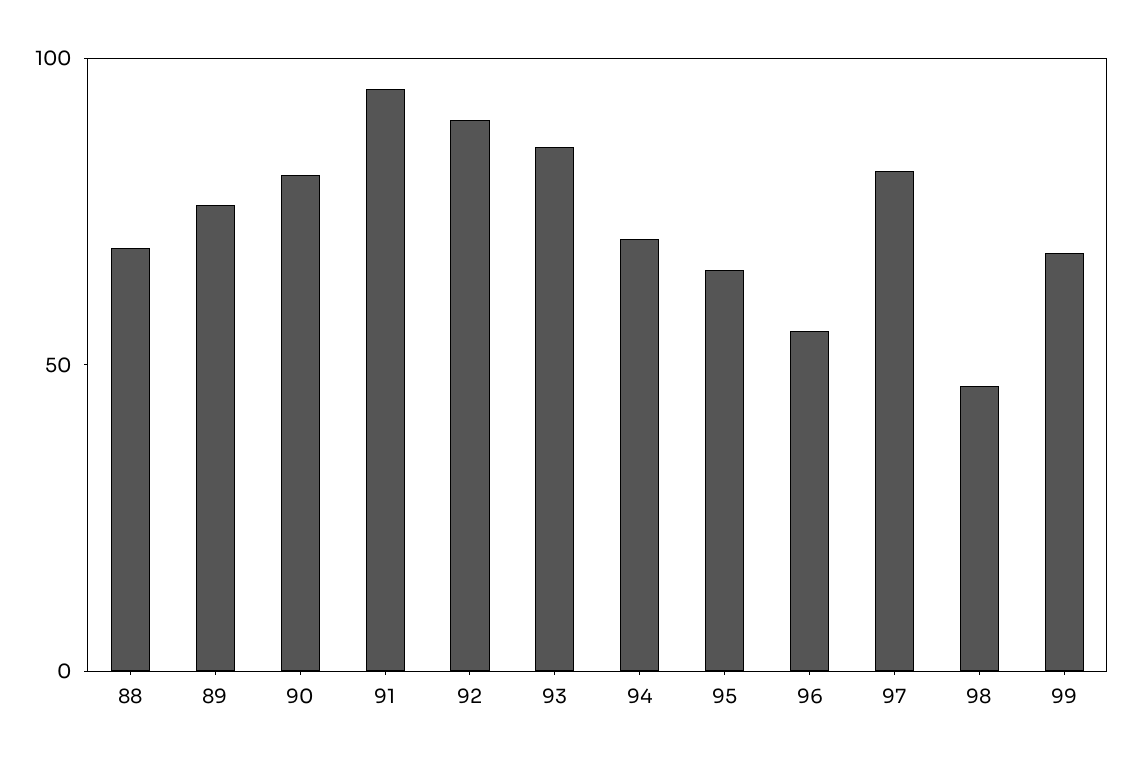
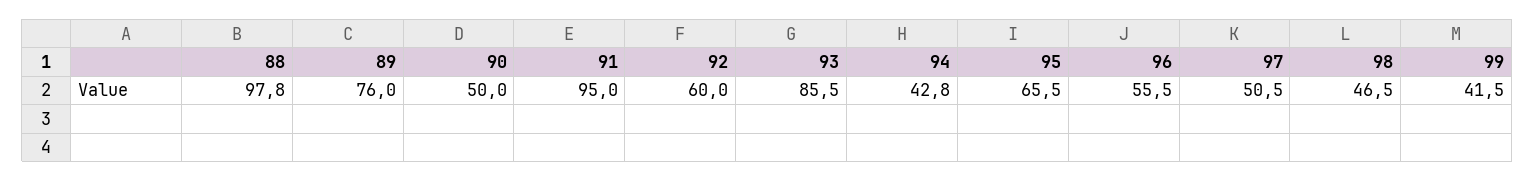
88: 70 -> 97.8
90: 80 -> 50
92: 90 -> 60
94: 70 -> 42.8
97: 80 -> 50.5
99: 70 -> 41.5

